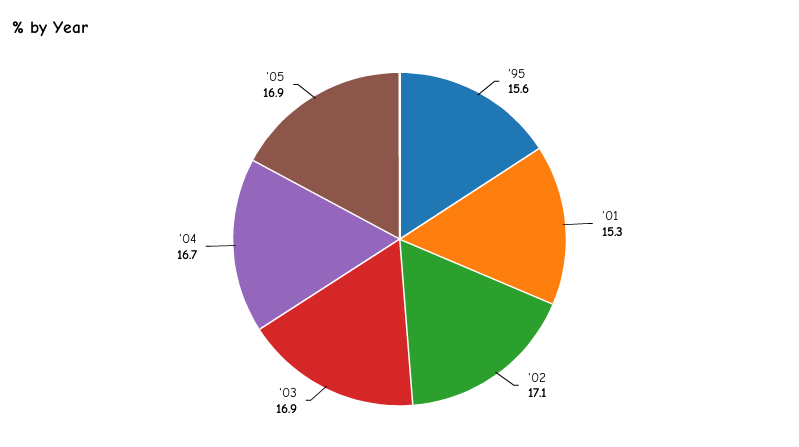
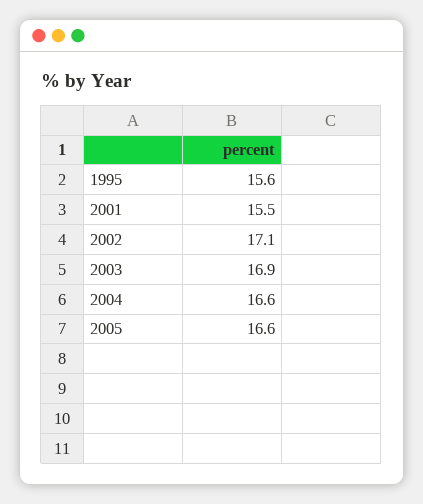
'01: 15.3 -> 15.5
'04: 16.7 -> 16.6
'05: 16.9 -> 16.6

